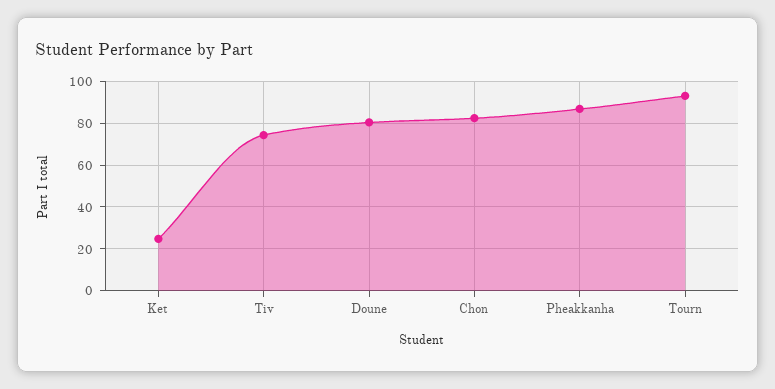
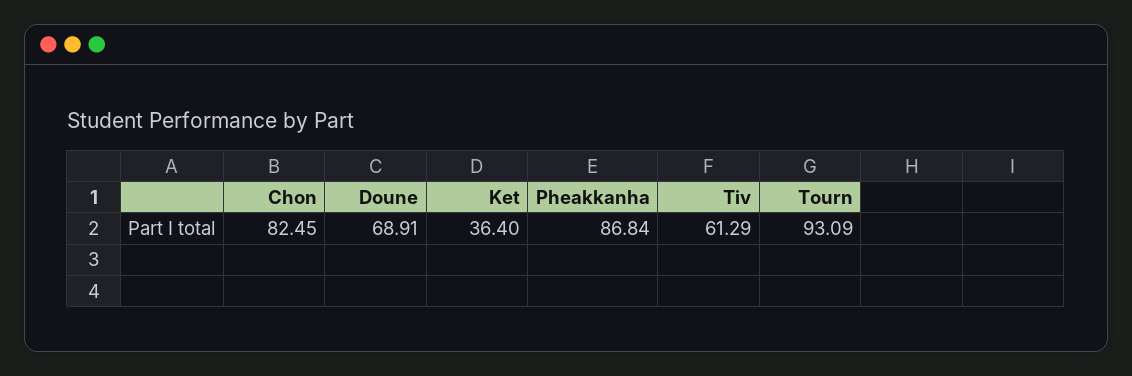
Ket: 25 -> 36.4
Tiv: 75 -> 61.29
Doune: 80 -> 68.91

